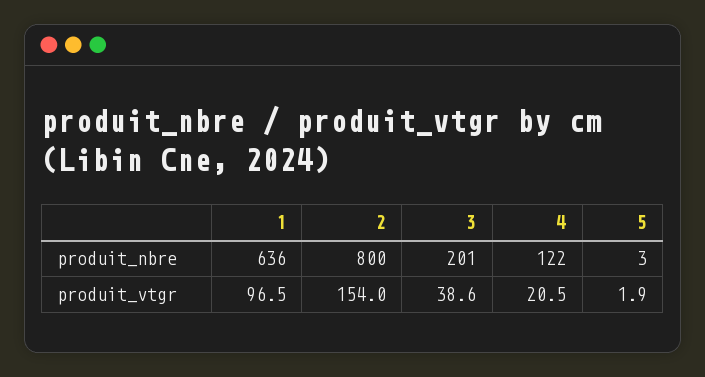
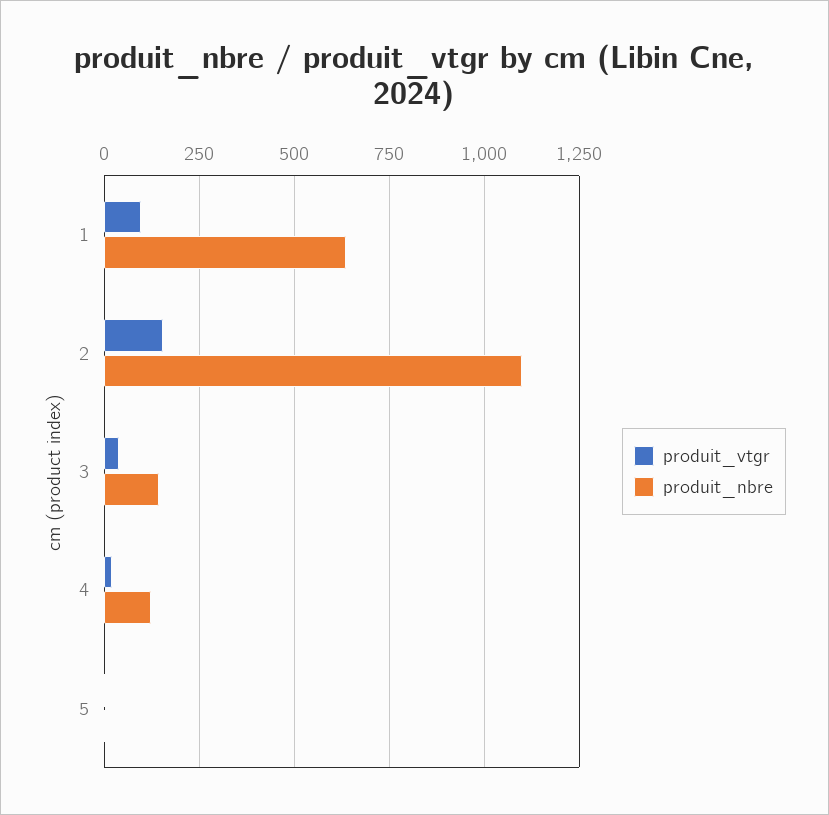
produit_nbre, 2: 800 -> 1100
produit_nbre, 3: 201 -> 150

